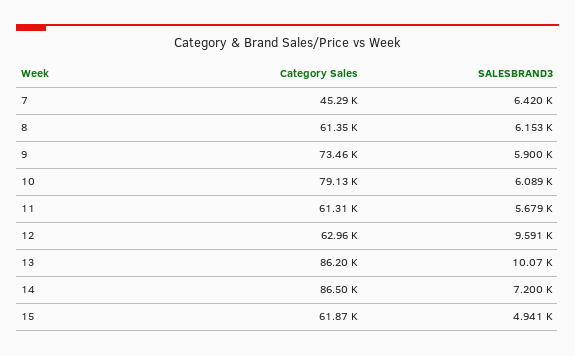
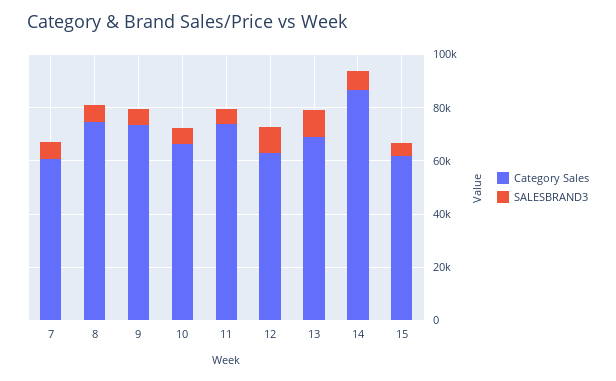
Category Sales, 7: 45290 -> 60000
Category Sales, 8: 61350 -> 75000
Category Sales, 10: 79130 -> 65000
Category Sales, 11: 61310 -> 75000
Category Sales, 13: 86200 -> 70000

